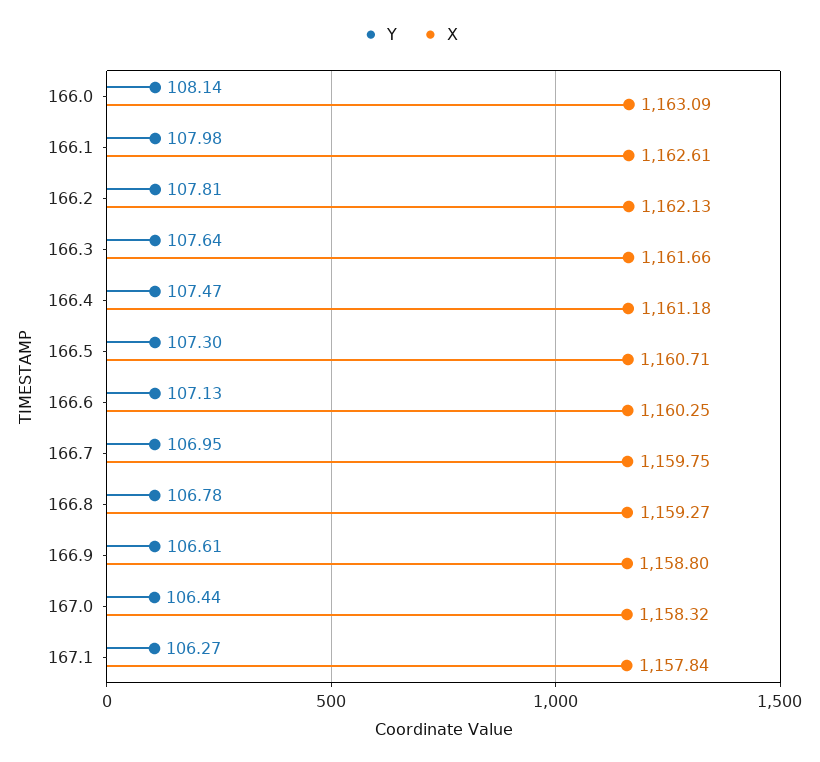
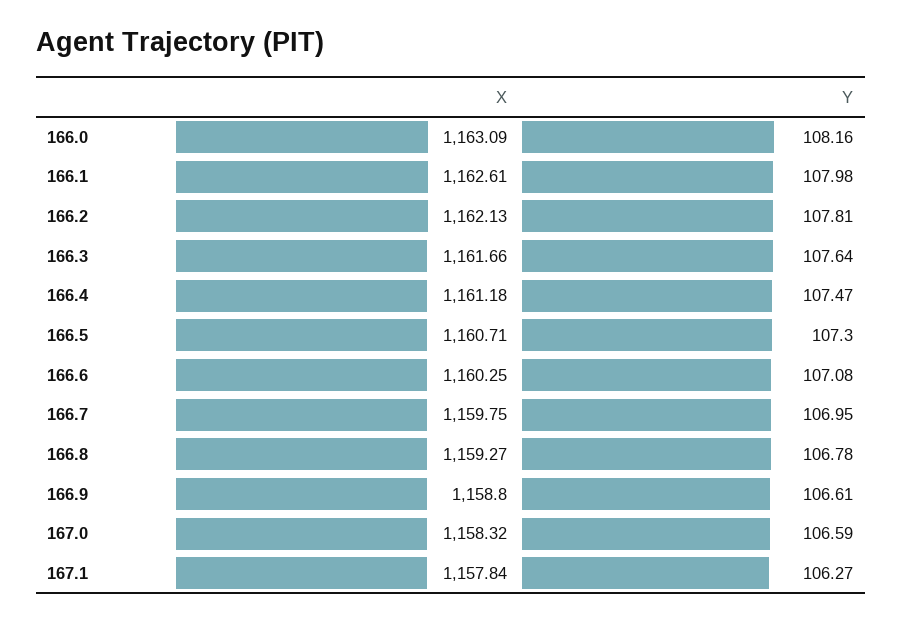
Y, 166.0: 108.14 -> 108.16
Y, 166.6: 107.13 -> 107.08
Y, 167.0: 106.44 -> 106.59

